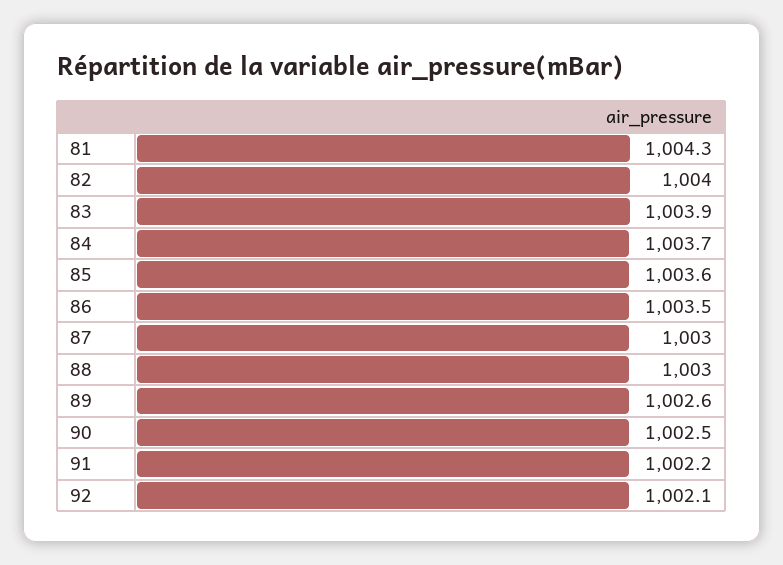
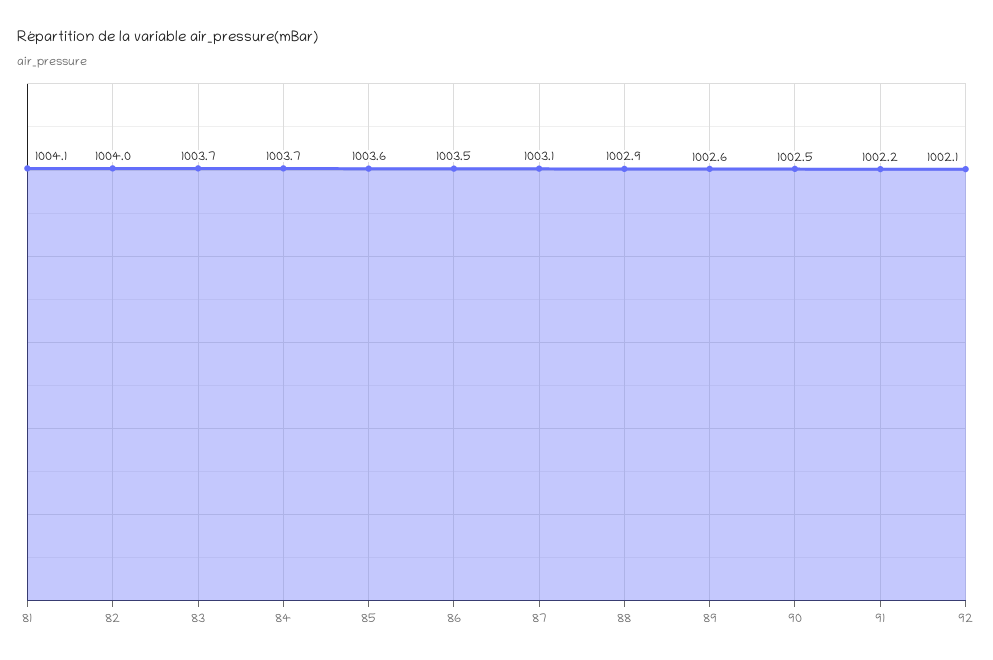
81: 1004.3 -> 1004.1
83: 1003.9 -> 1003.7
87: 1003 -> 1003.1
88: 1003 -> 1002.9

